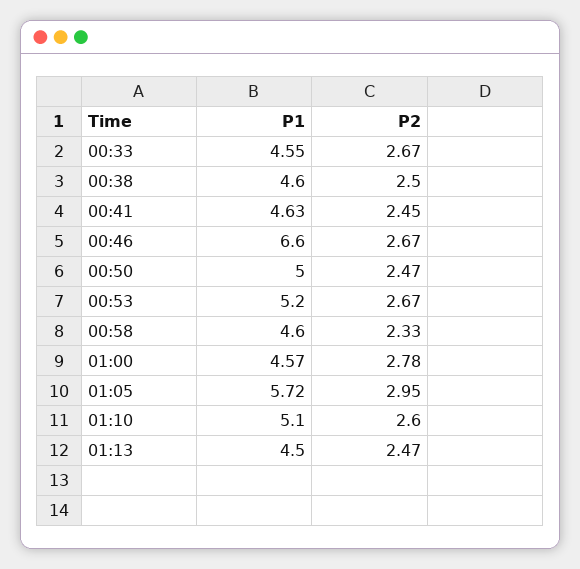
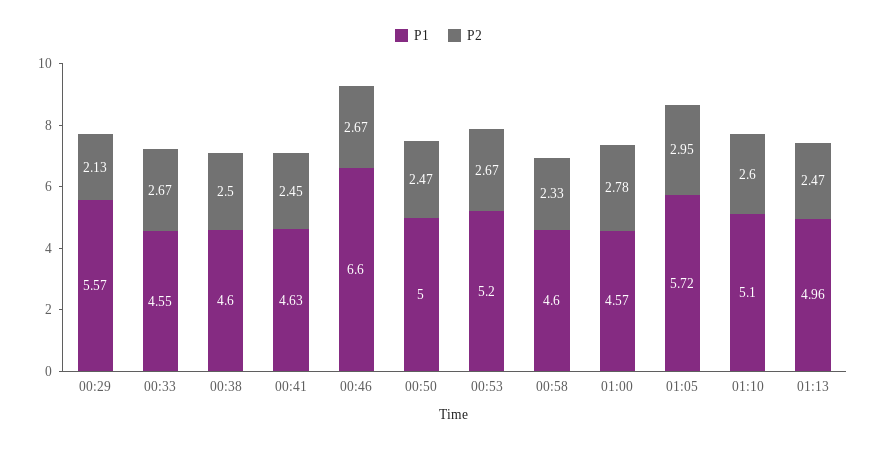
P1, 01:13: 4.5 -> 4.96
P1, 00:29: none -> 5.57
P2, 00:29: none -> 2.13

